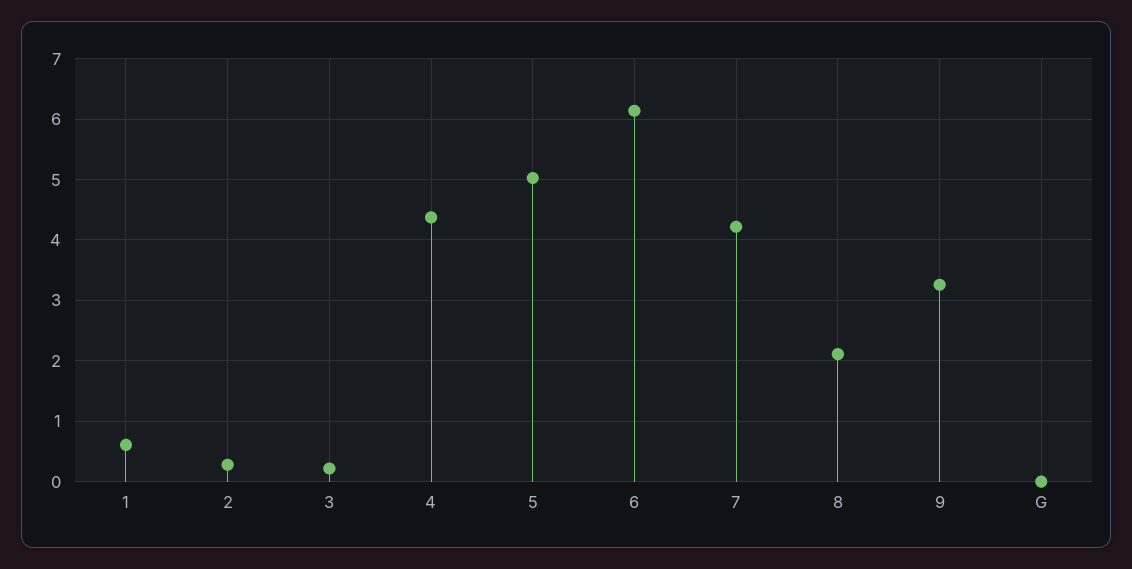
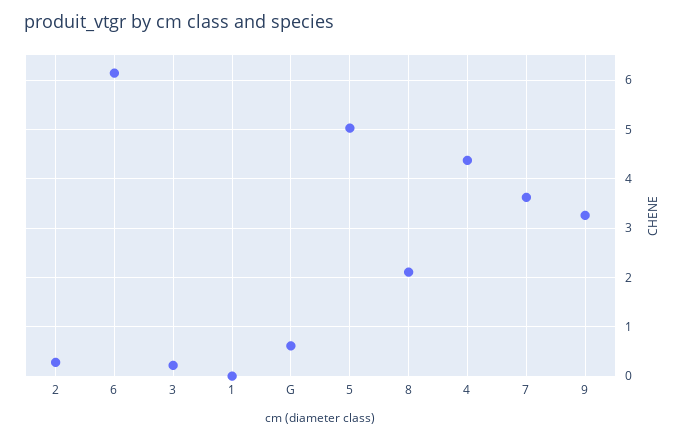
1: 0.6 -> 0
7: 4.2 -> 3.6
G: 0 -> 0.6

